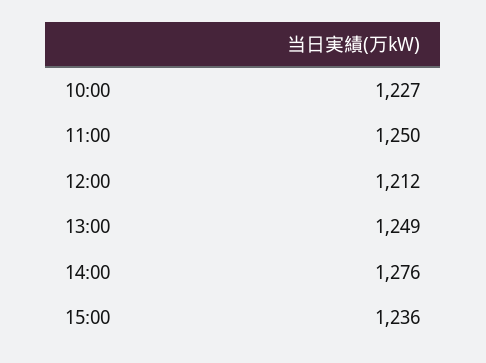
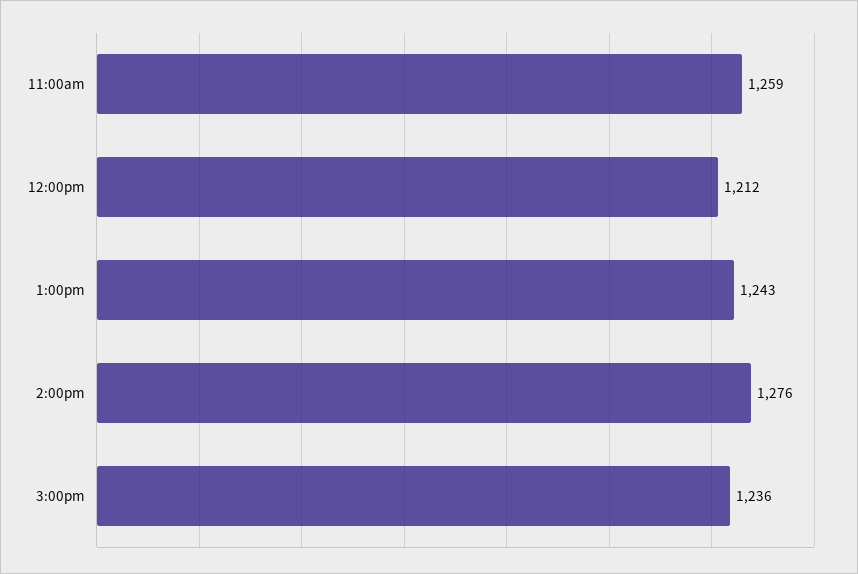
10:00: 1227 -> none
11:00: 1250 -> 1259
13:00: 1249 -> 1243

